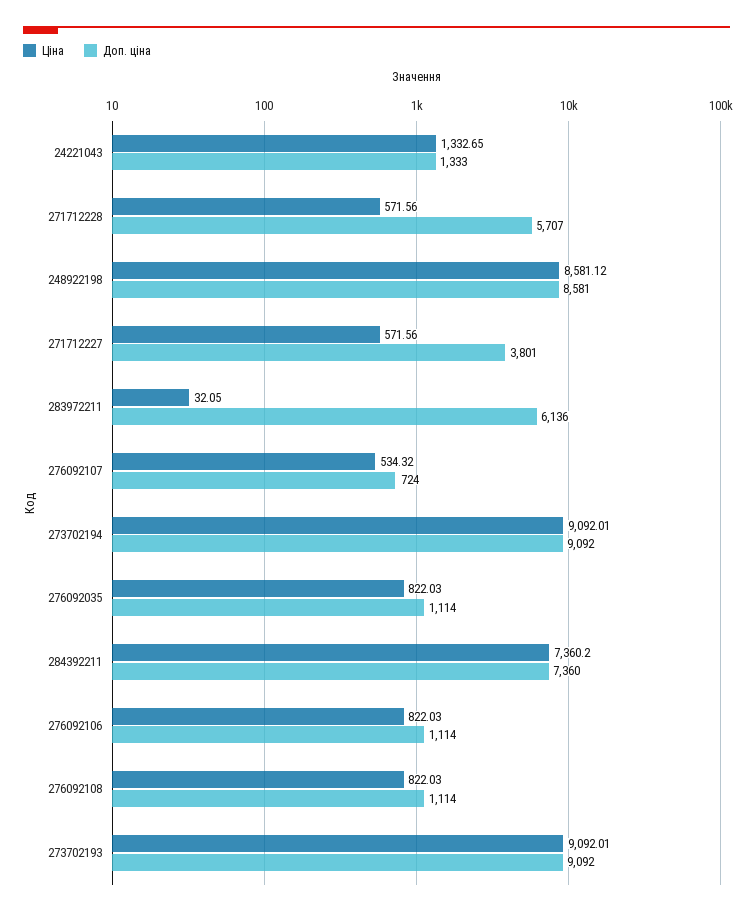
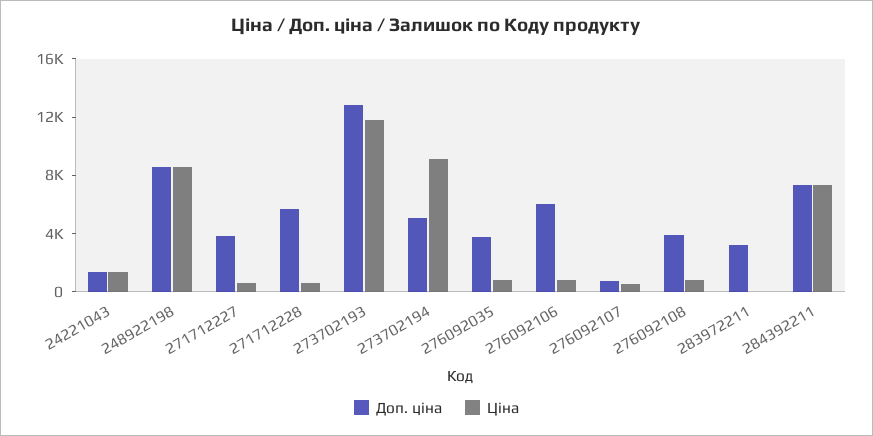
Доп. ціна, 283972211: 6136 -> 3000
Доп. ціна, 273702194: 9092 -> 5000
Доп. ціна, 276092035: 1114 -> 4000
Доп. ціна, 276092106: 1114 -> 6000
Доп. ціна, 276092108: 1114 -> 4000
Ціна, 273702193: 9092.01 -> 12000
Доп. ціна, 273702193: 9092 -> 13000

